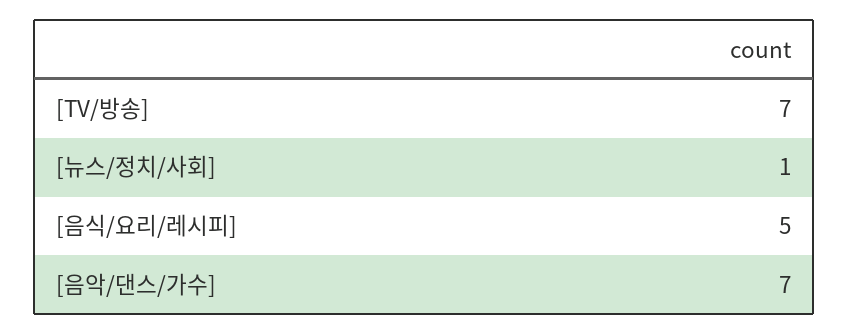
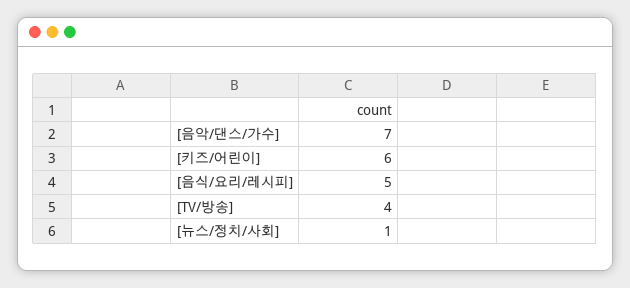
[TV/방송]: 7 -> 4
[키즈/어린이]: none -> 6

